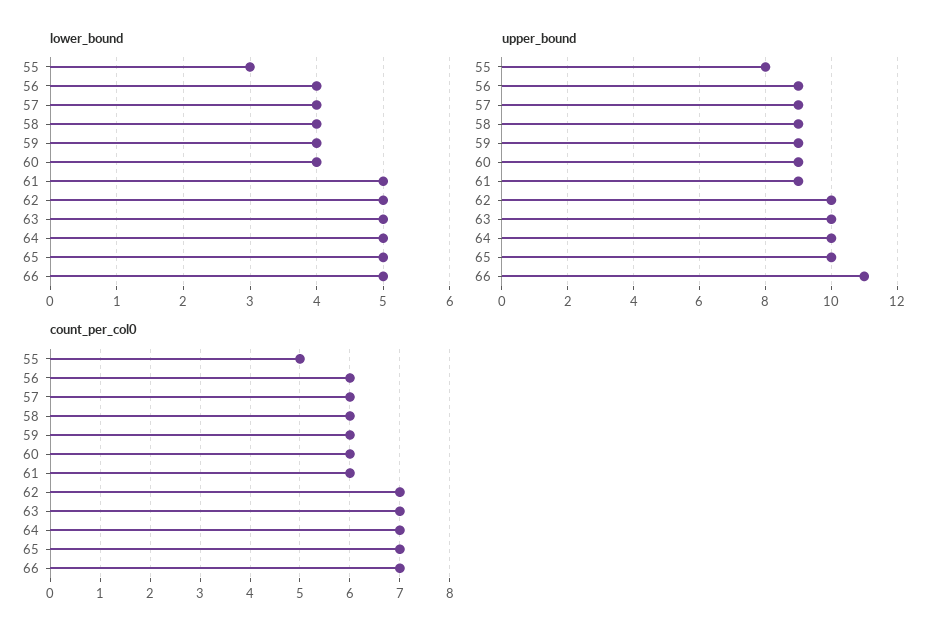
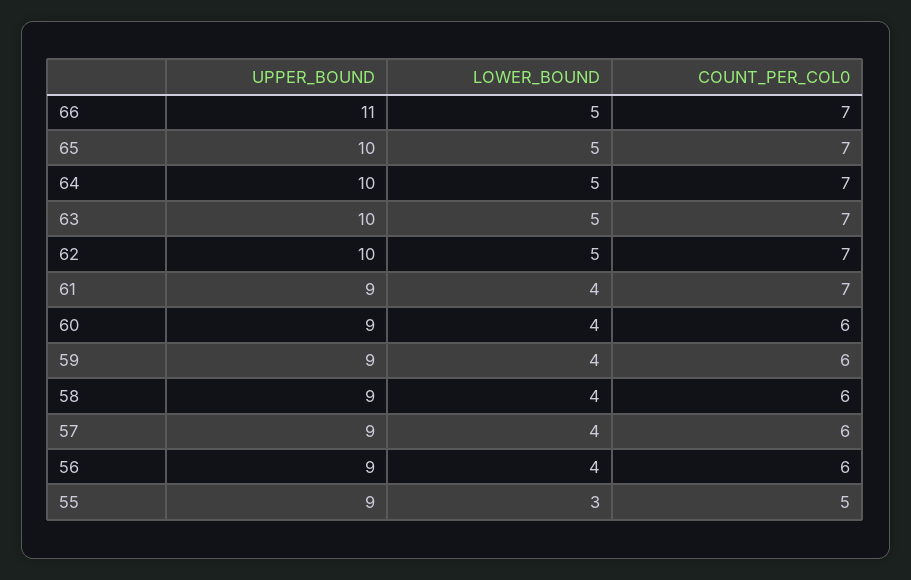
lower_bound, 61: 5 -> 4
upper_bound, 55: 8 -> 9
count_per_col0, 61: 6 -> 7

